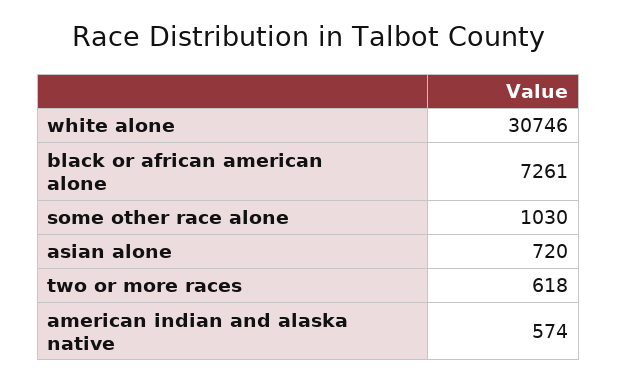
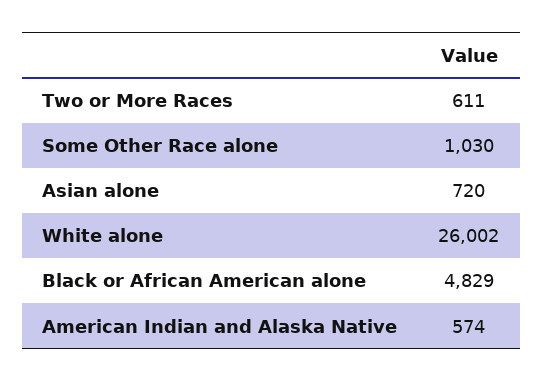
white alone: 30746 -> 26002
black or african american alone: 7261 -> 4829
two or more races: 618 -> 611

